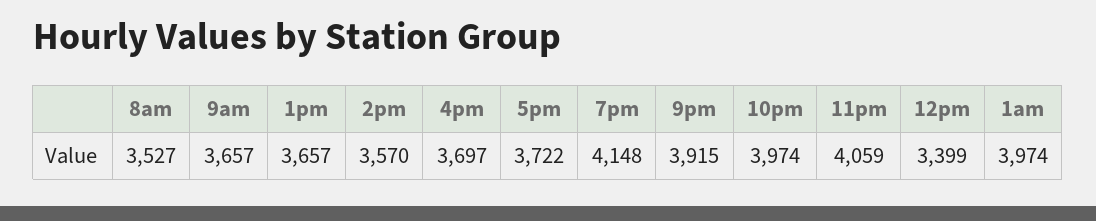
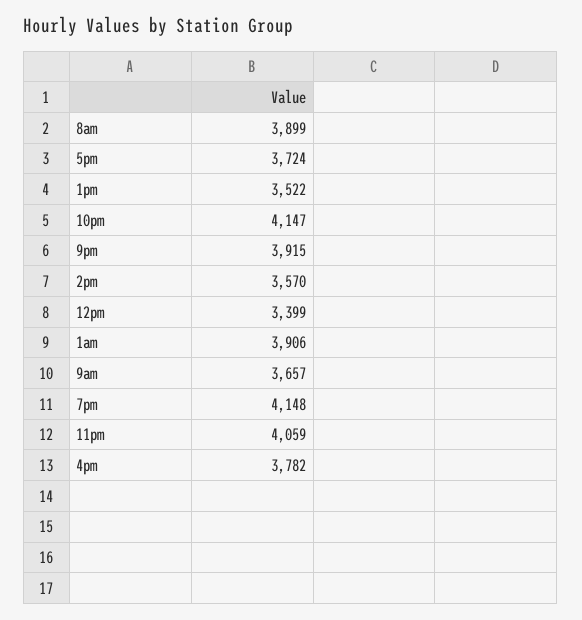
8am: 3527 -> 3899
1pm: 3657 -> 3522
4pm: 3697 -> 3782
5pm: 3722 -> 3724
10pm: 3974 -> 4147
1am: 3974 -> 3906

